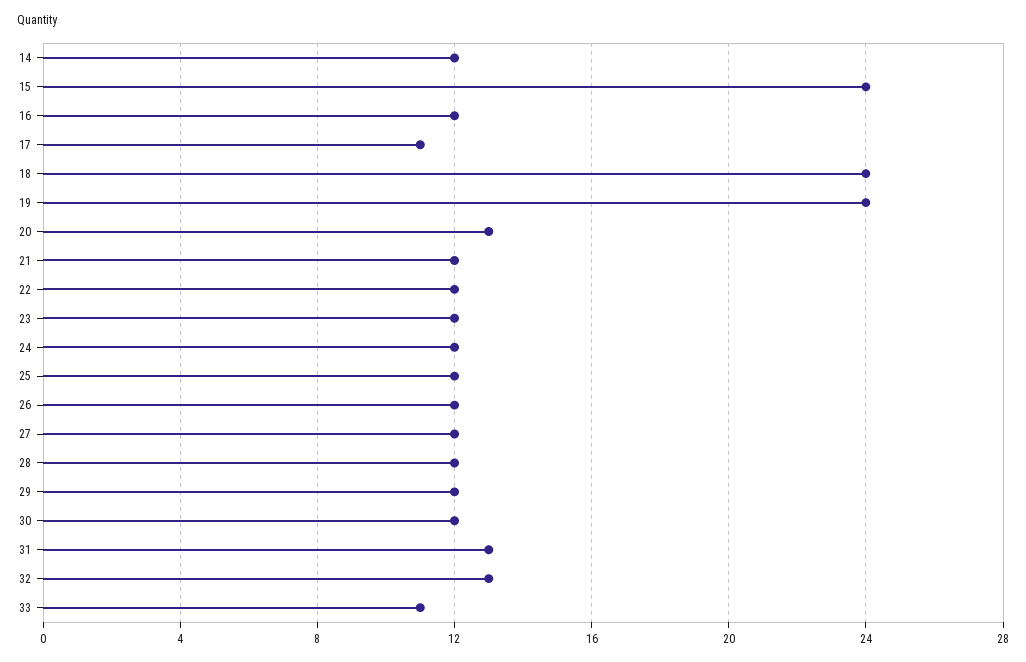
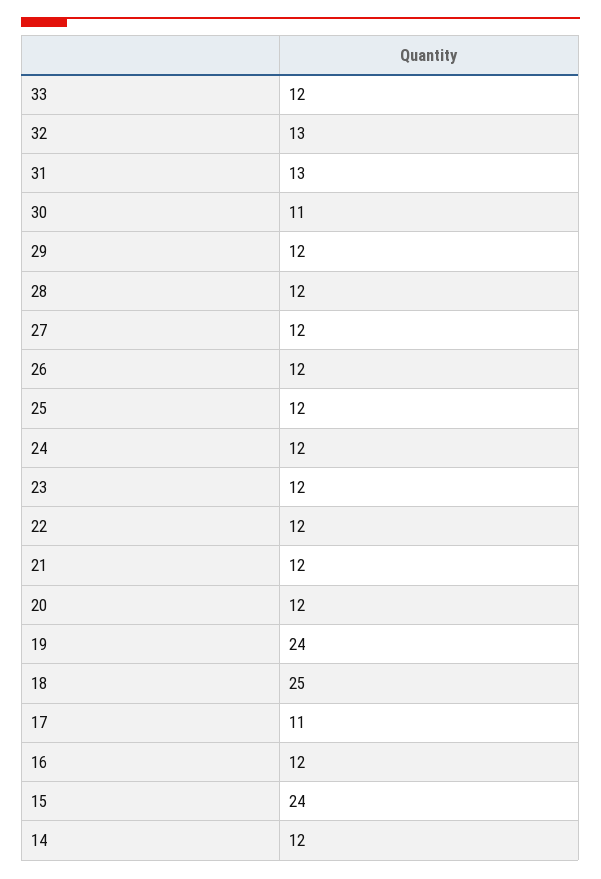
18: 24 -> 25
20: 13 -> 12
30: 12 -> 11
33: 11 -> 12

